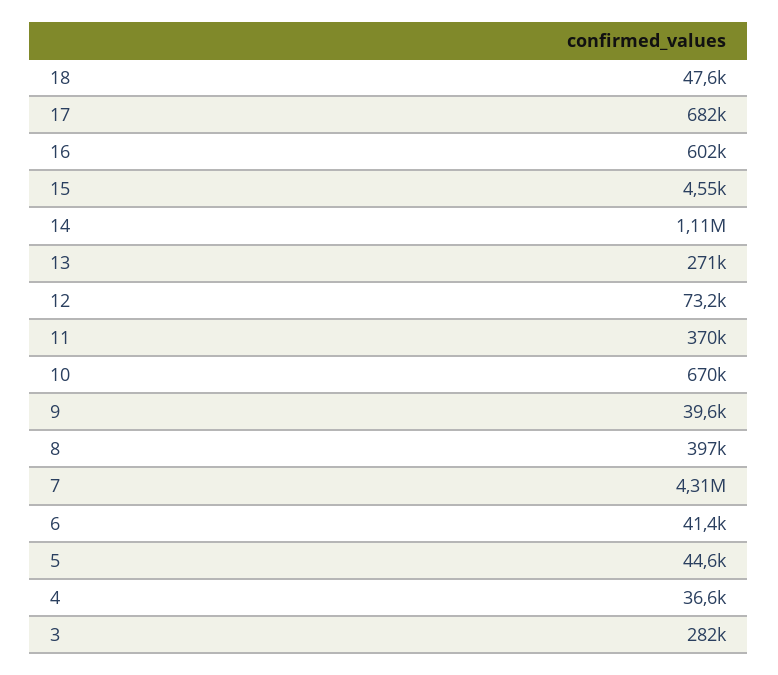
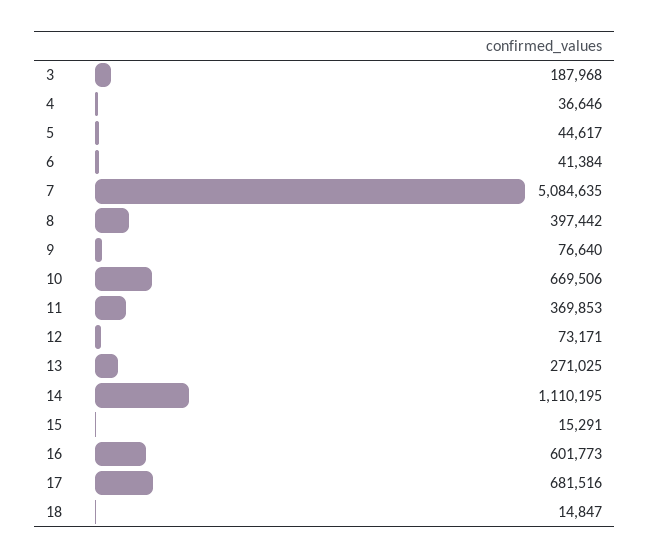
18: 47600 -> 14847
15: 4550 -> 15291
9: 39600 -> 76640
7: 4310000 -> 5084635
3: 282000 -> 187968

